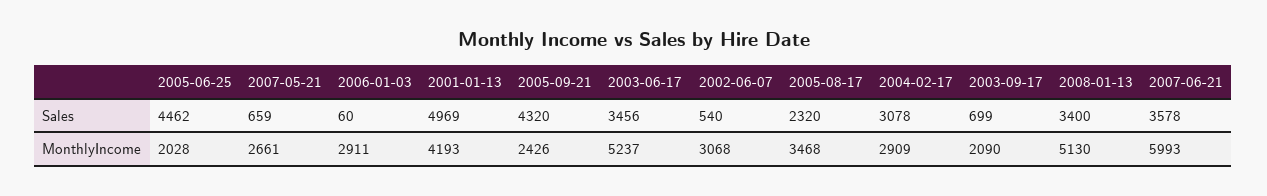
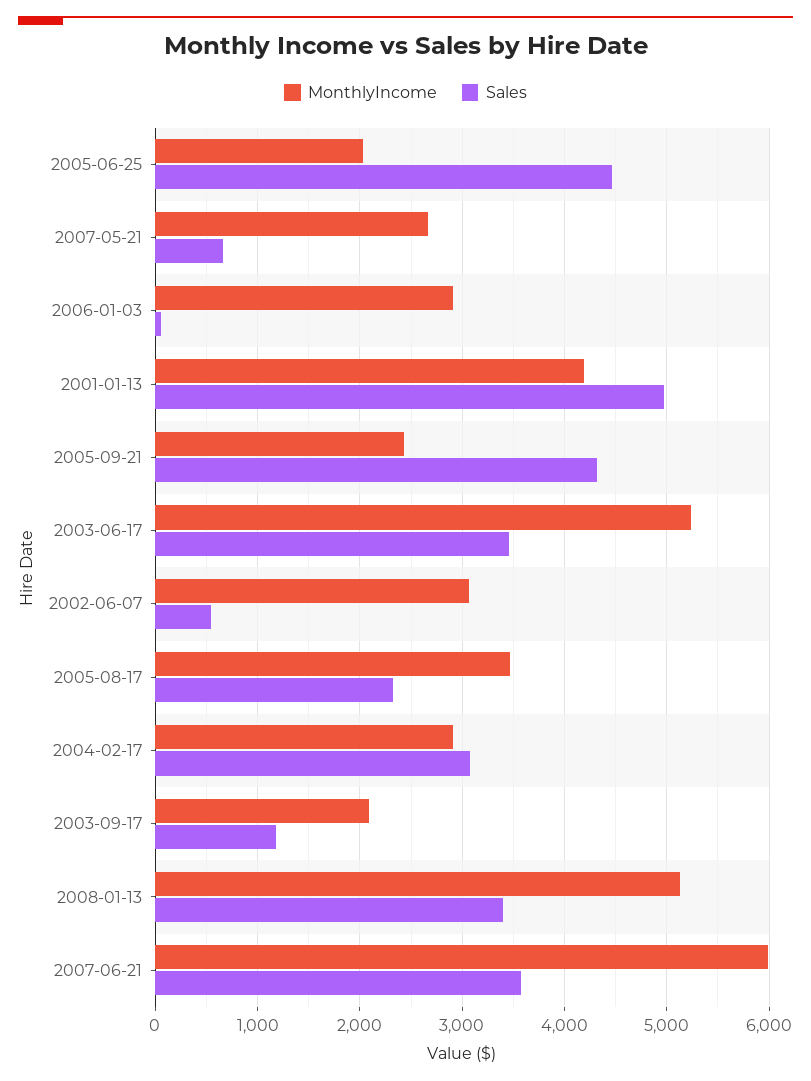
Sales, 2003-09-17: 699 -> 1200

